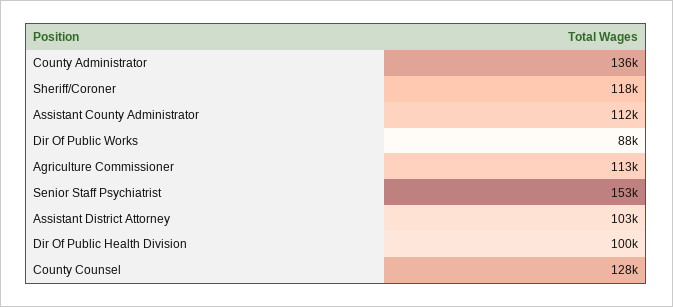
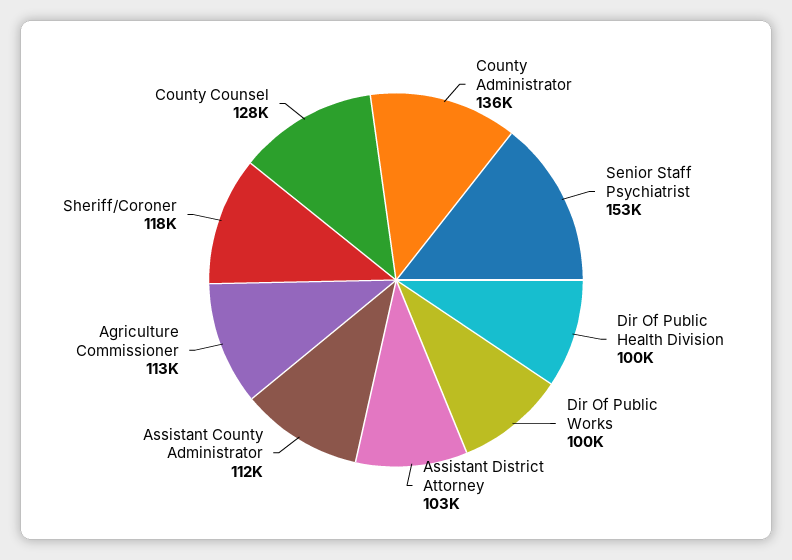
Dir Of Public Works: 88000 -> 100000

